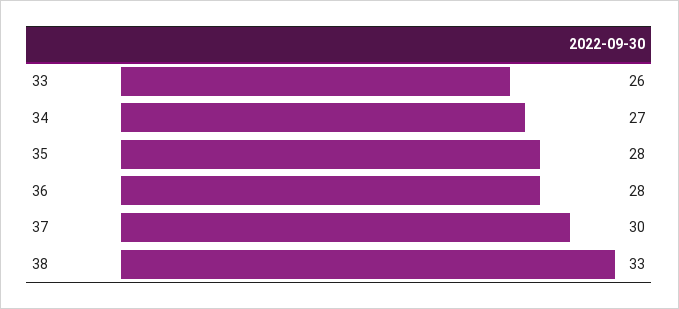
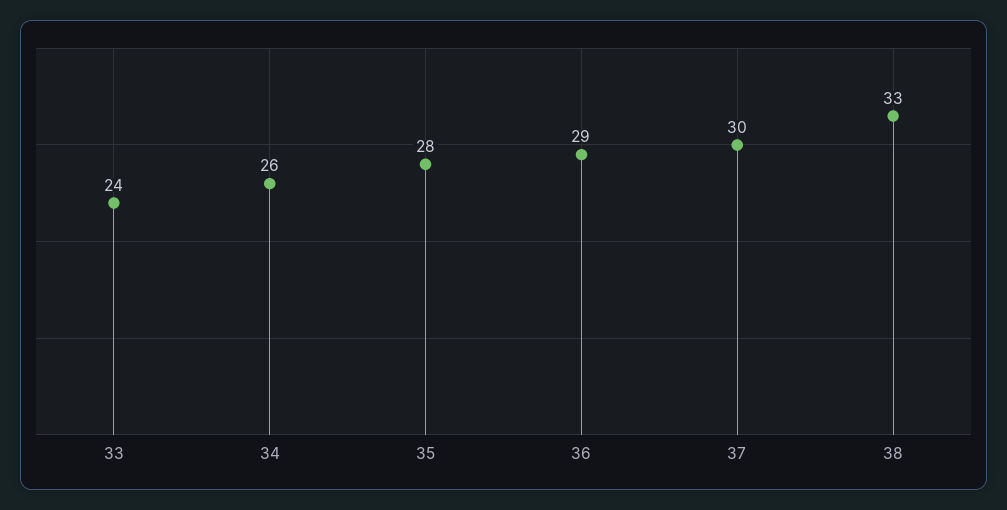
33: 26 -> 24
34: 27 -> 26
36: 28 -> 29

